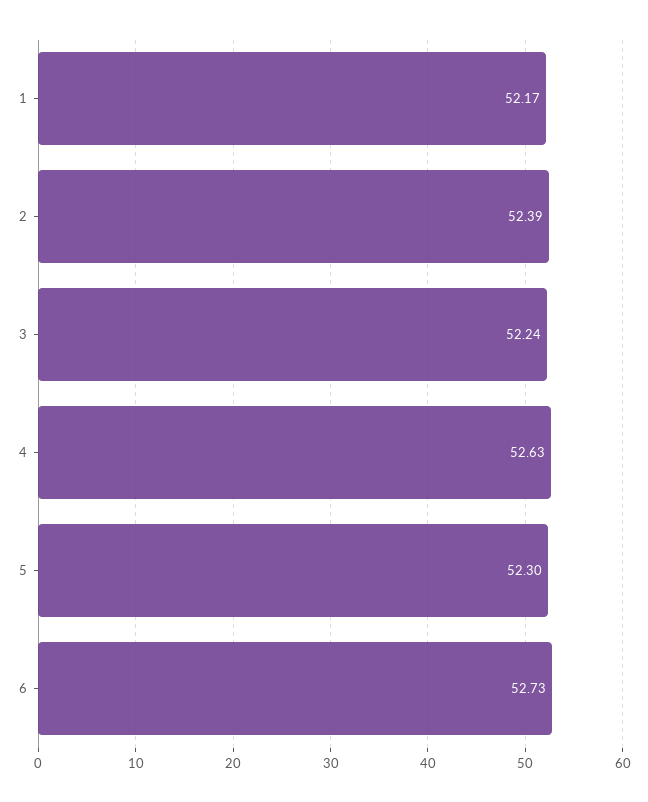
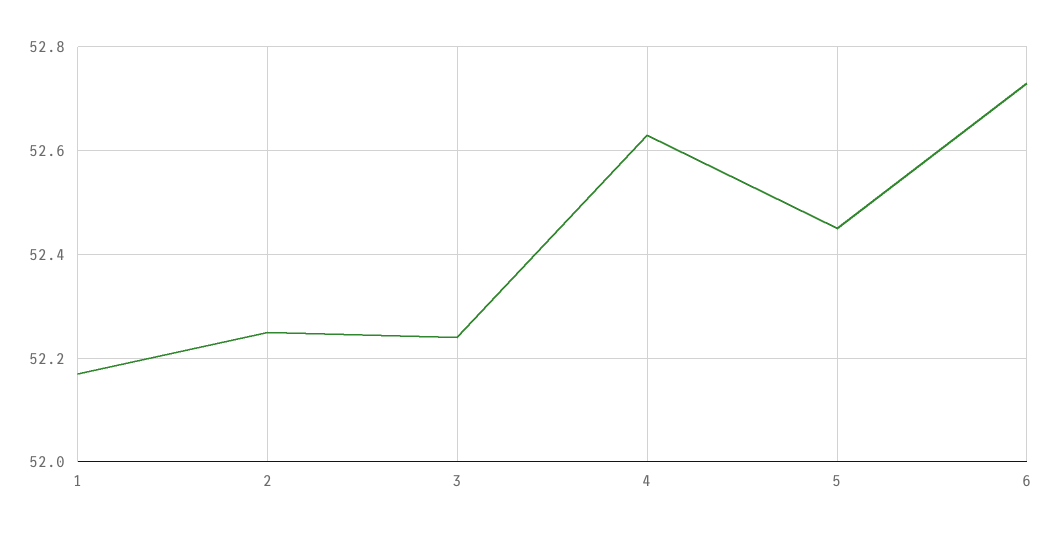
2: 52.39 -> 52.25
5: 52.3 -> 52.45

